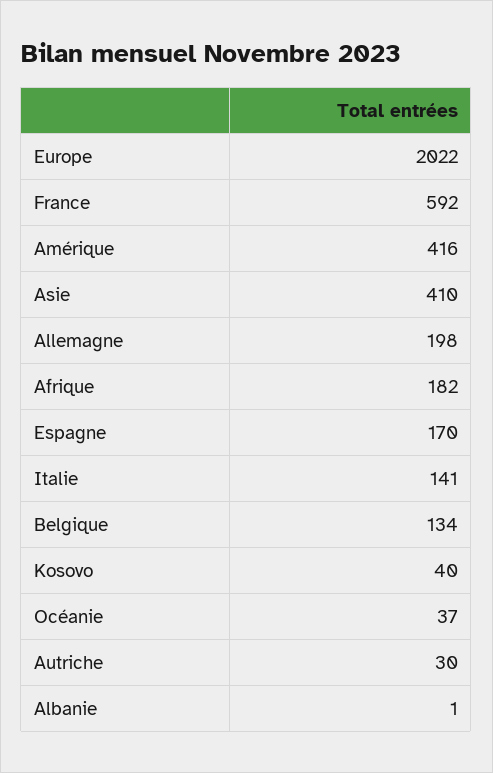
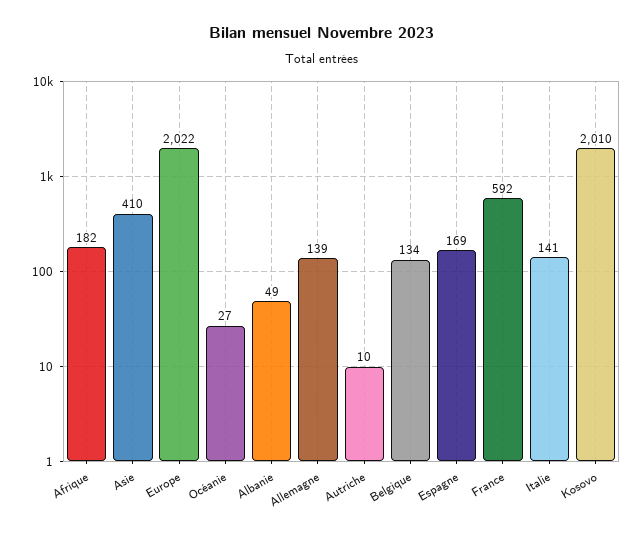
Amérique: 416 -> none
Allemagne: 198 -> 139
Espagne: 170 -> 169
Kosovo: 40 -> 2010
Océanie: 37 -> 27
Autriche: 30 -> 10
Albanie: 1 -> 49

